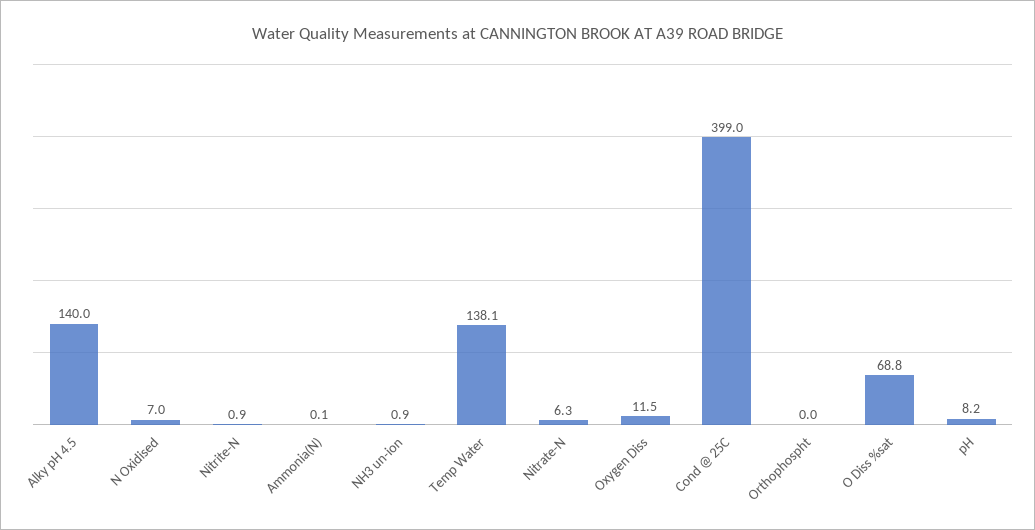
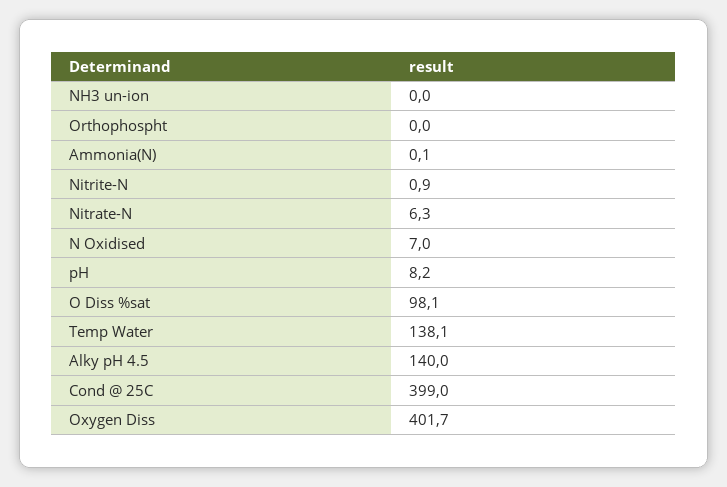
NH3 un-ion: 0.9 -> 0
Oxygen Diss: 11.5 -> 401.7
O Diss %sat: 68.8 -> 98.1

